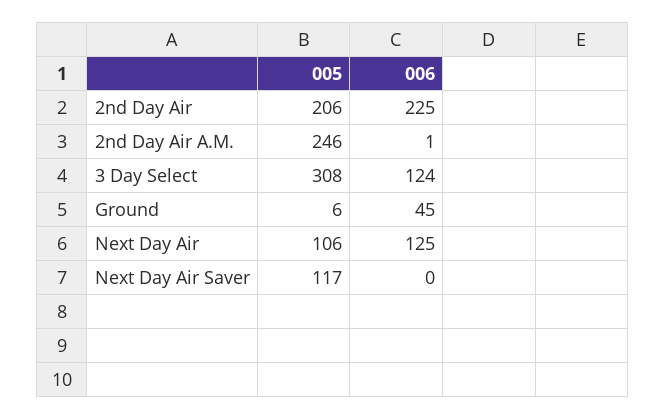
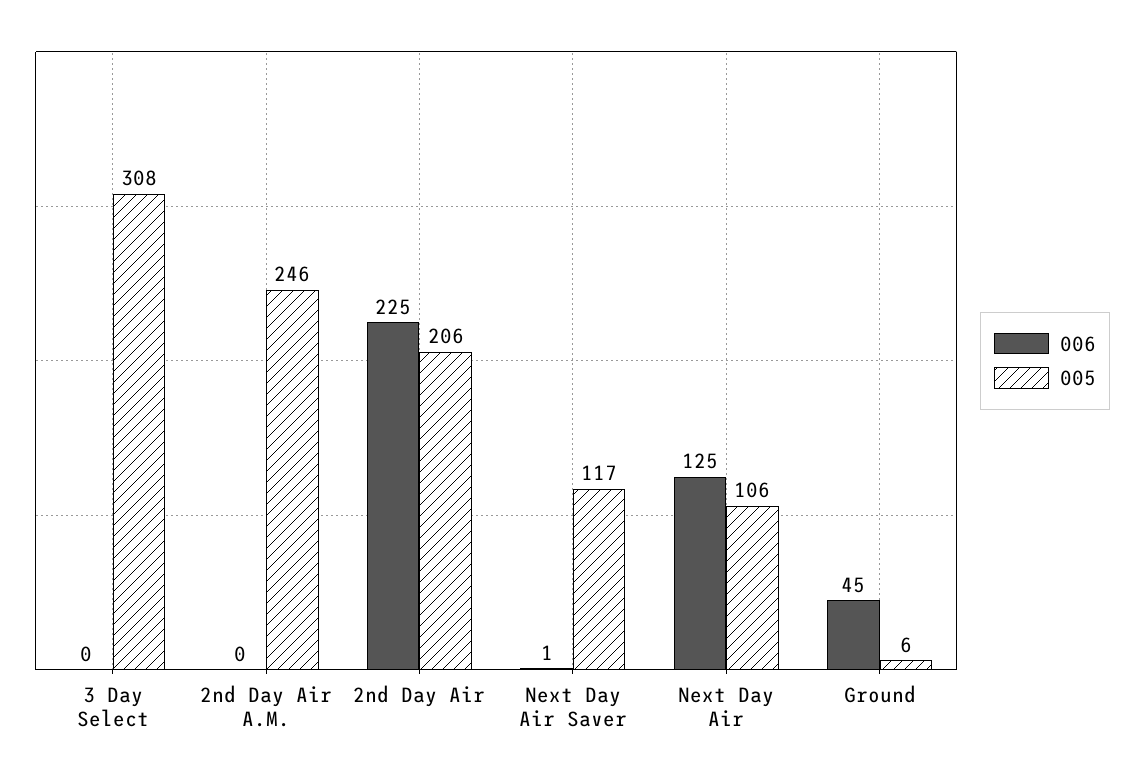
006, 2nd Day Air A.M.: 1 -> 0
006, 3 Day Select: 124 -> 0
006, Next Day Air Saver: 0 -> 1

